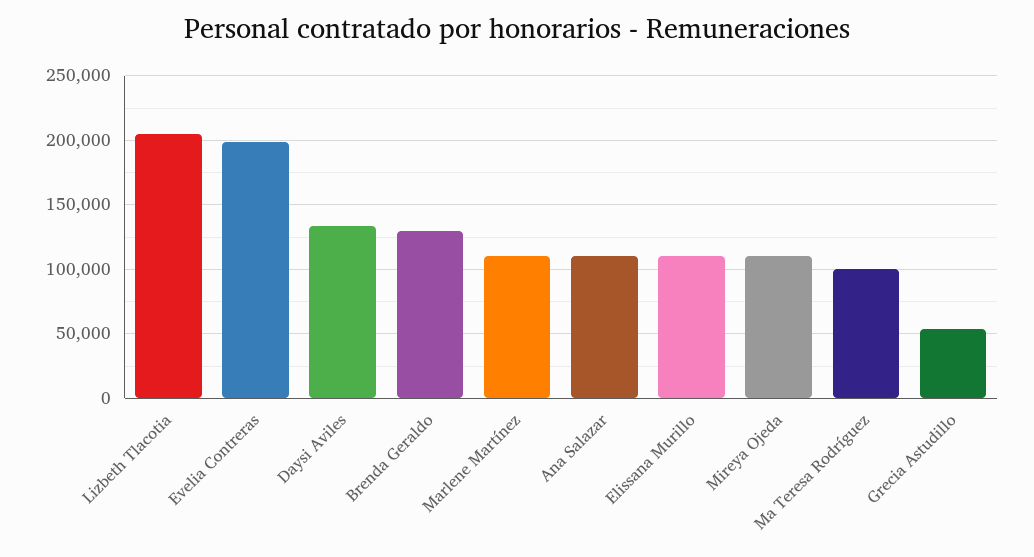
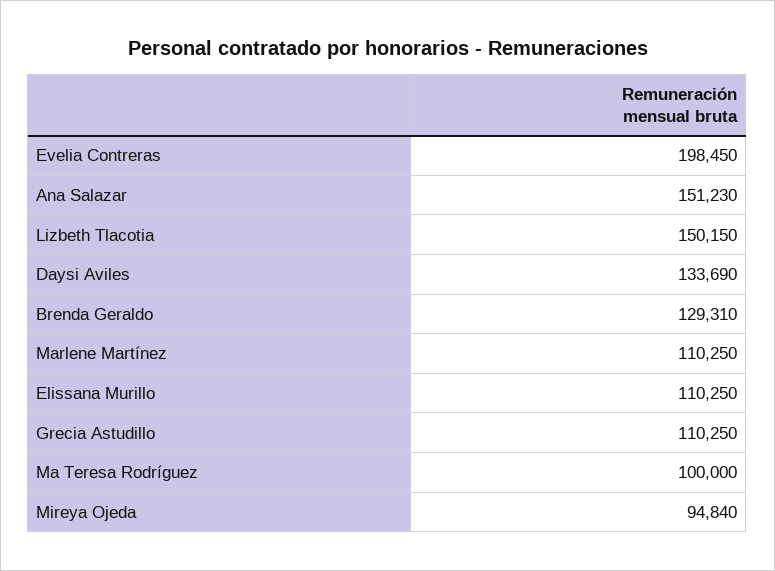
Lizbeth Tlacotia: 205000 -> 150150
Ana Salazar: 110000 -> 151230
Mireya Ojeda: 110000 -> 94840
Grecia Astudillo: 55000 -> 110250

